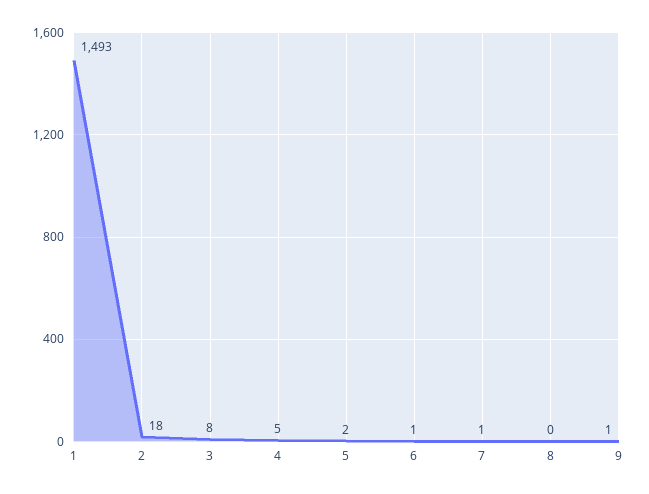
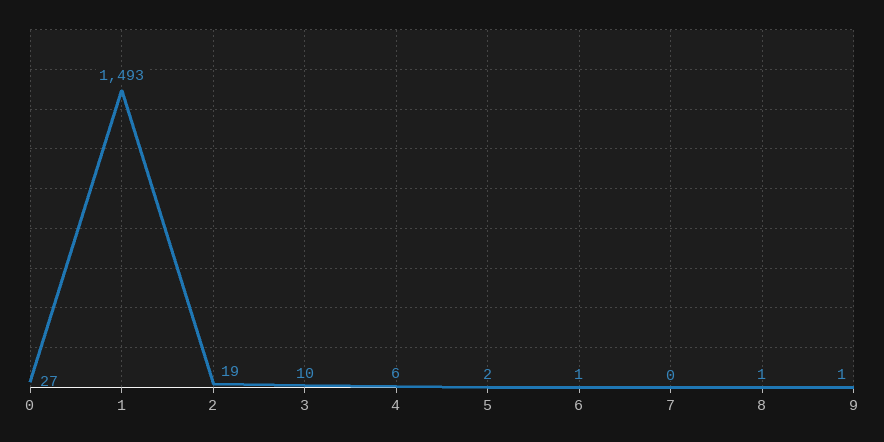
2: 18 -> 19
3: 8 -> 10
4: 5 -> 6
7: 1 -> 0
8: 0 -> 1
0: none -> 27

